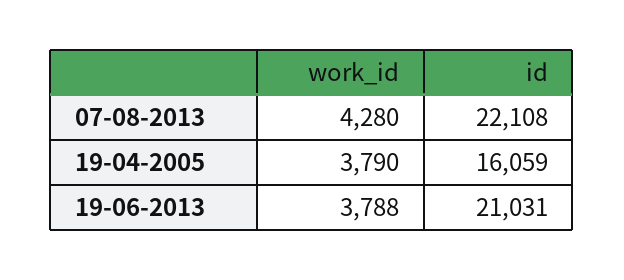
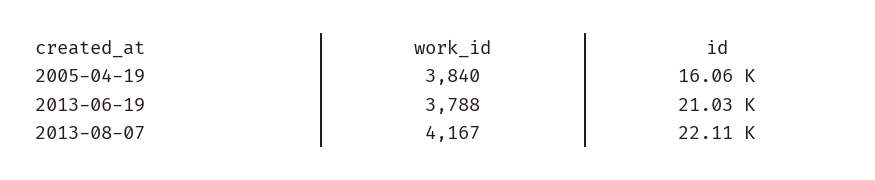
work_id, 07-08-2013: 4280 -> 4167
work_id, 19-04-2005: 3790 -> 3840

